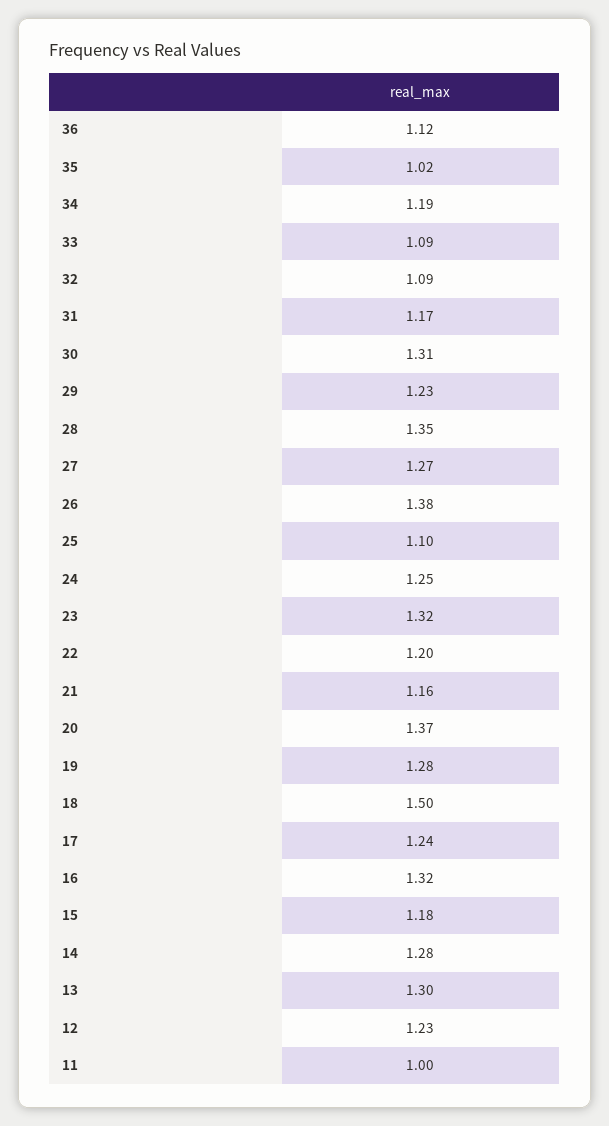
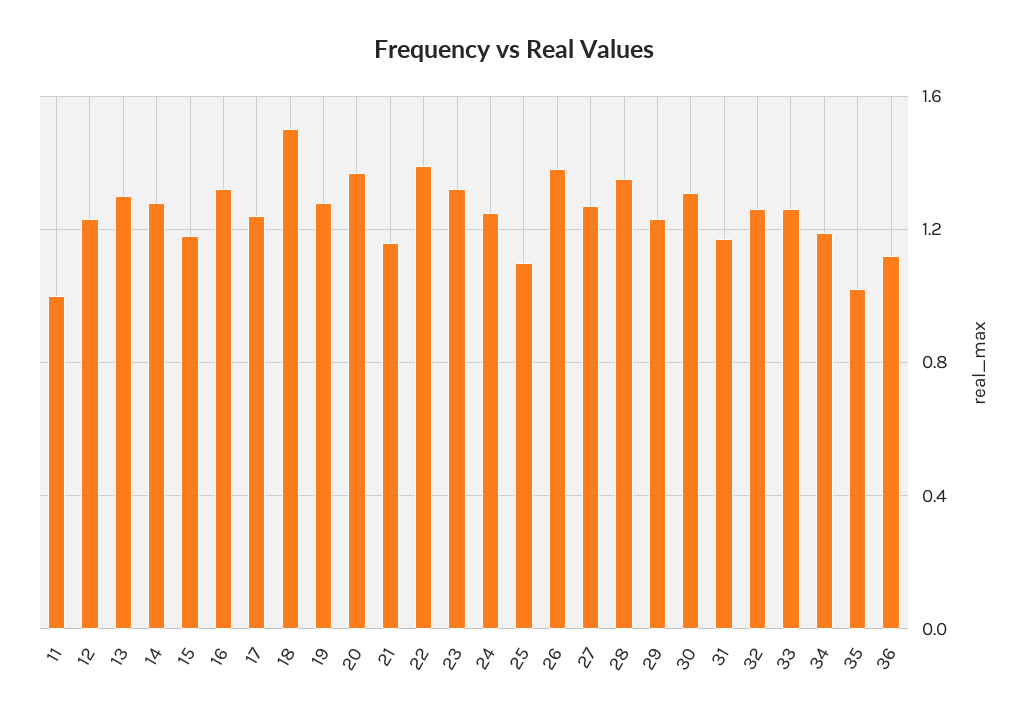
33: 1.09 -> 1.25
32: 1.09 -> 1.25
22: 1.2 -> 1.4

